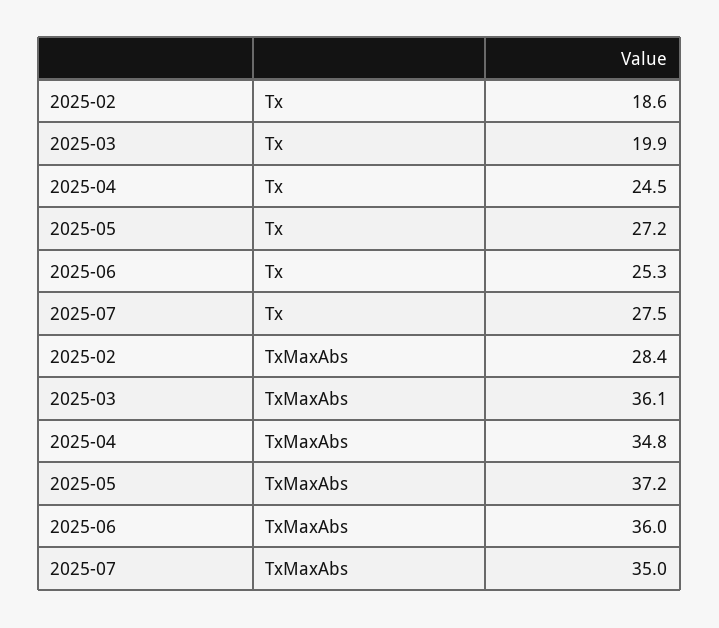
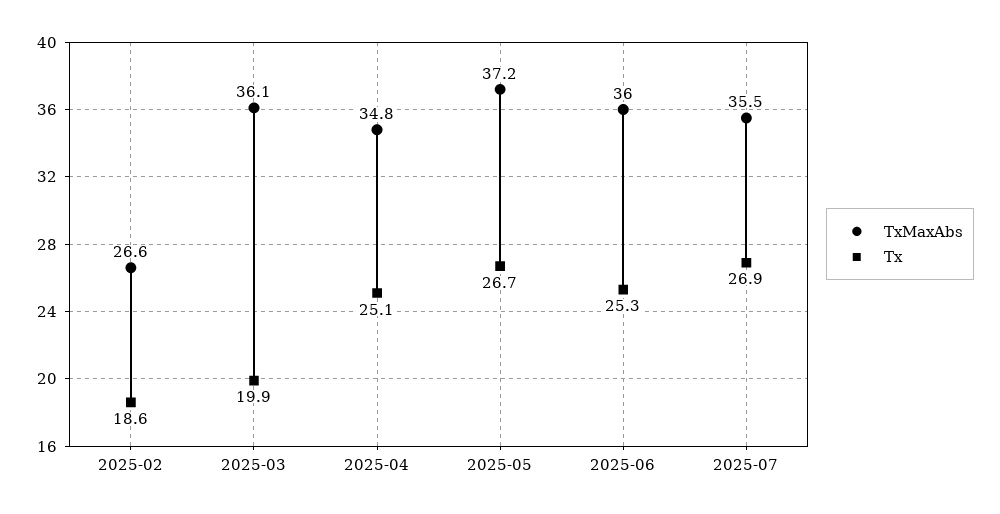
Tx, 2025-04: 24.5 -> 25.1
Tx, 2025-05: 27.2 -> 26.7
Tx, 2025-07: 27.5 -> 26.9
TxMaxAbs, 2025-02: 28.4 -> 26.6
TxMaxAbs, 2025-07: 35 -> 35.5

